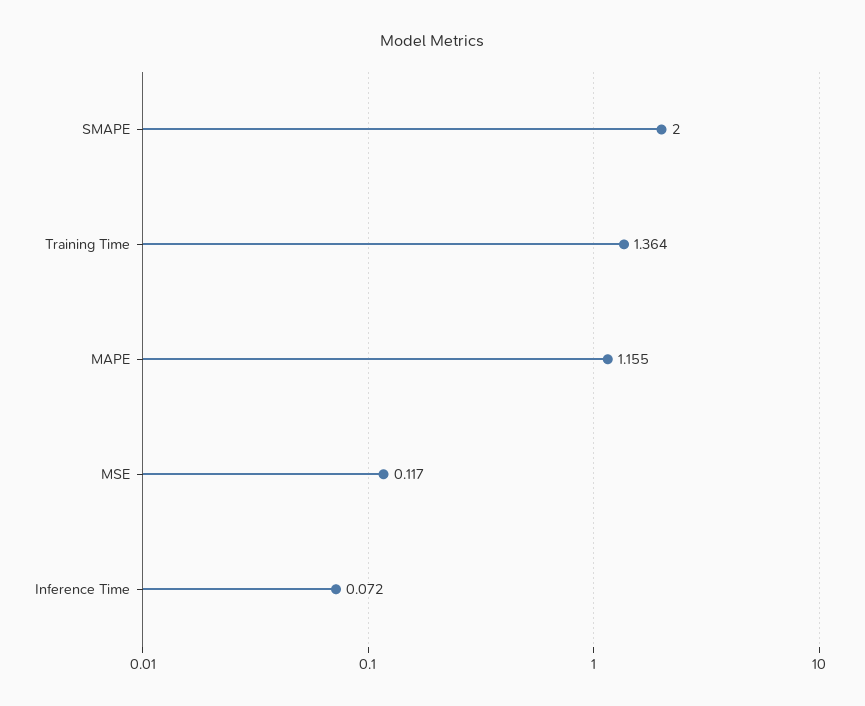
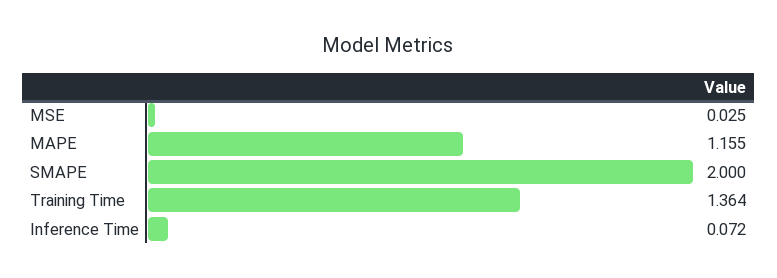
MSE: 0.117 -> 0.025

